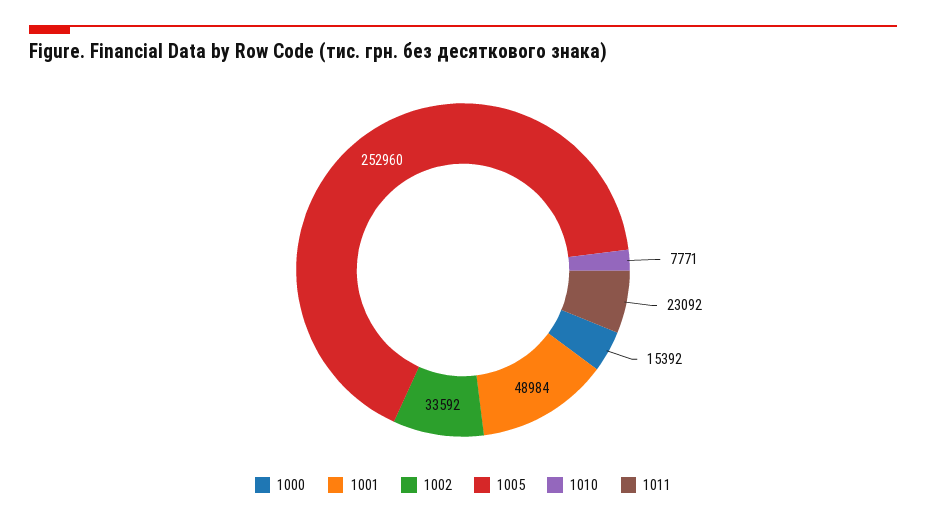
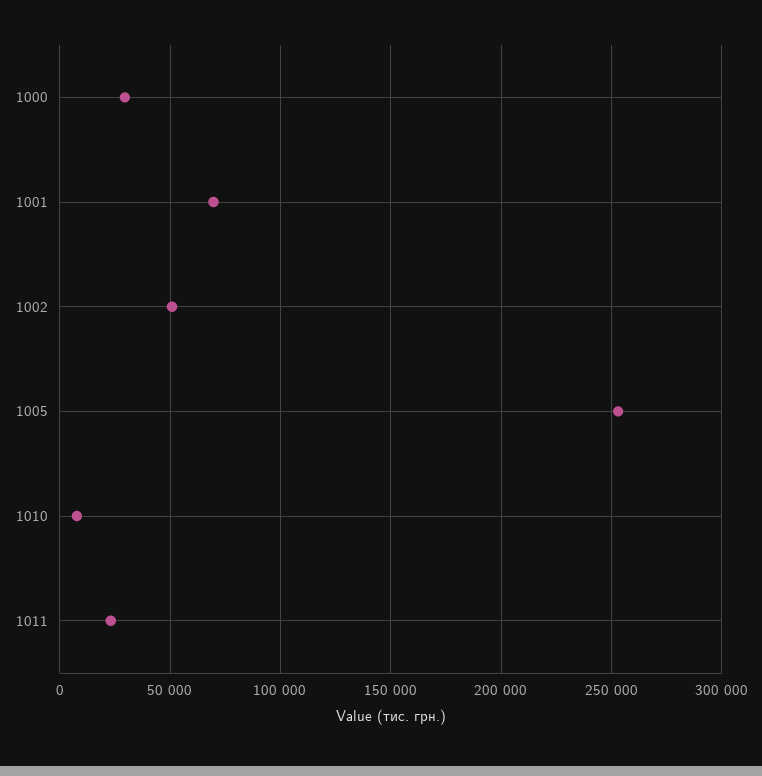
1000: 15392 -> 30000
1001: 48984 -> 70000
1002: 33592 -> 50000

